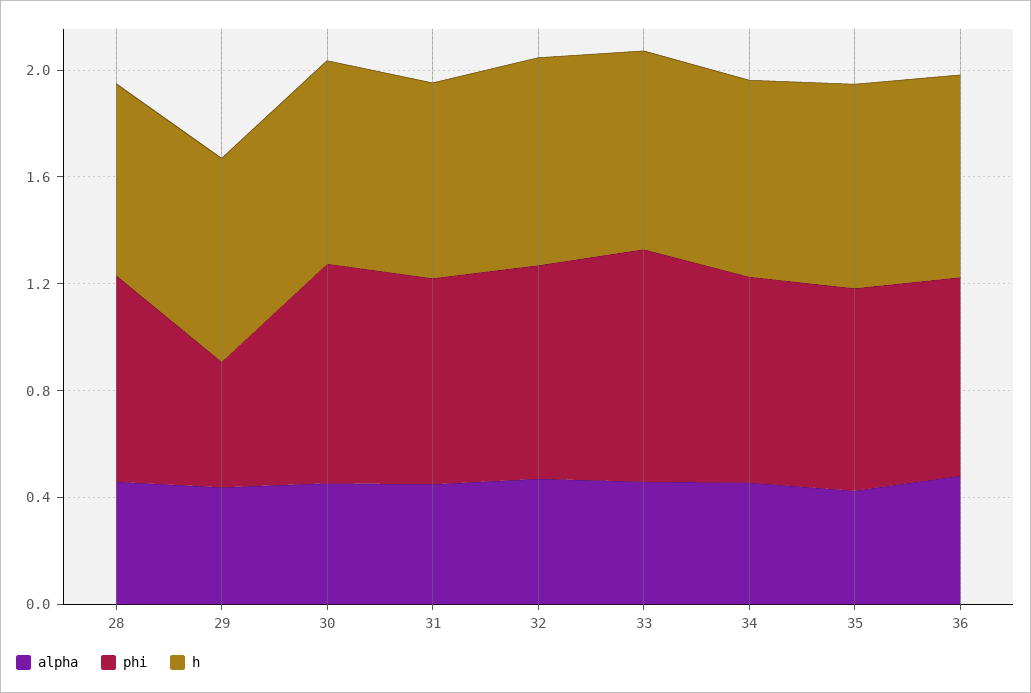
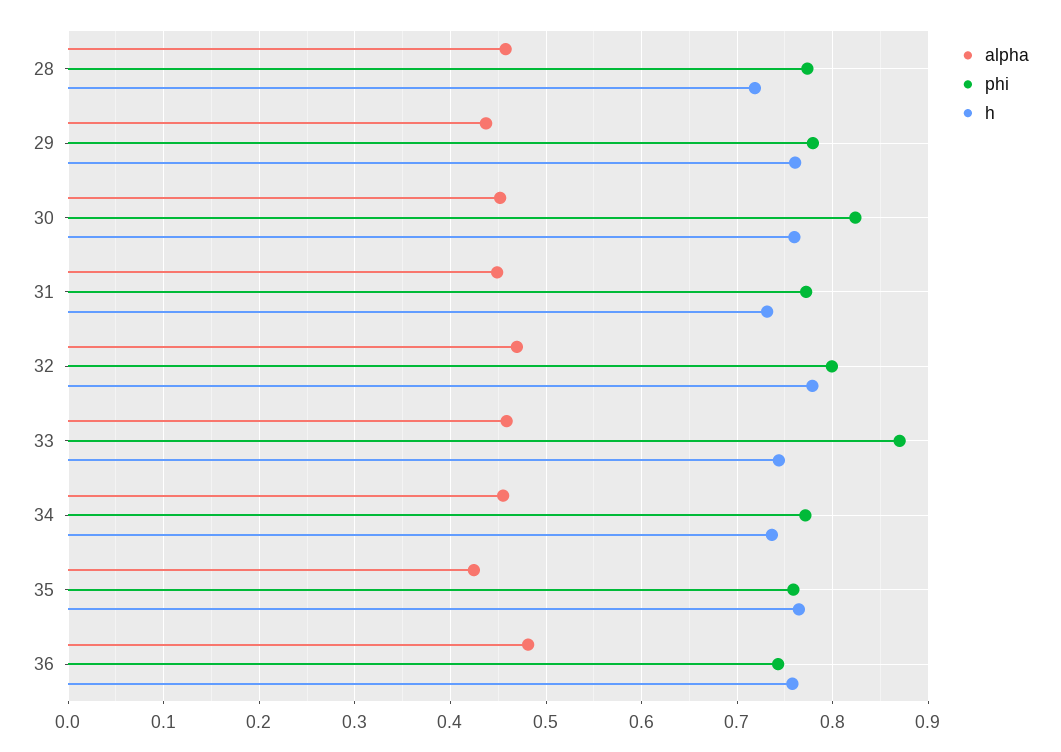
phi, 29: 0.5 -> 0.78

